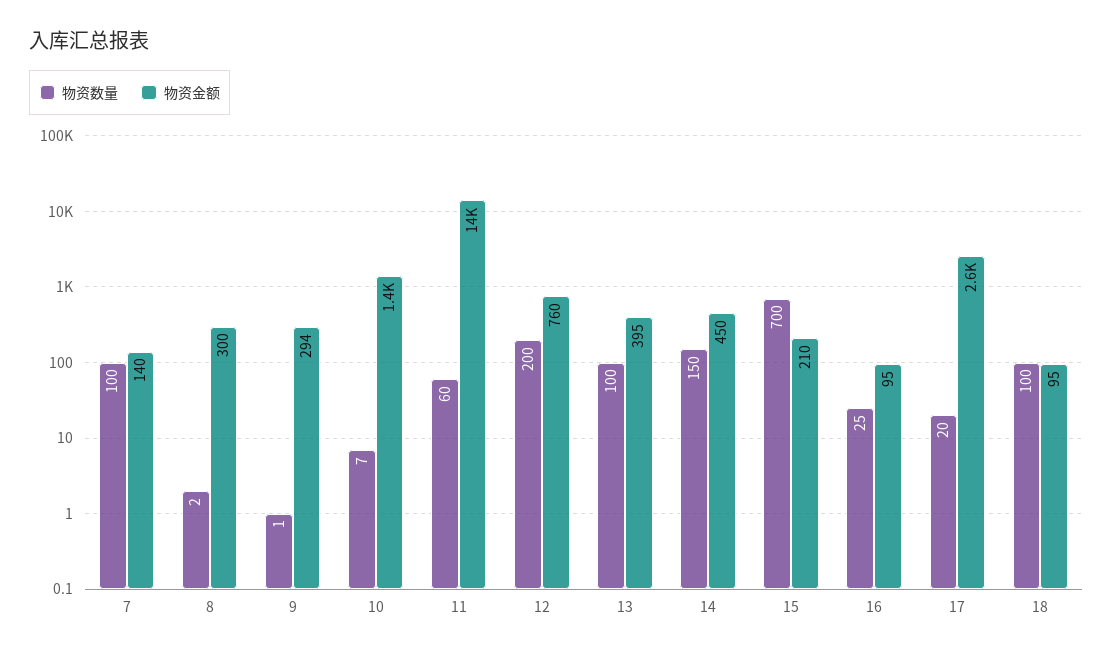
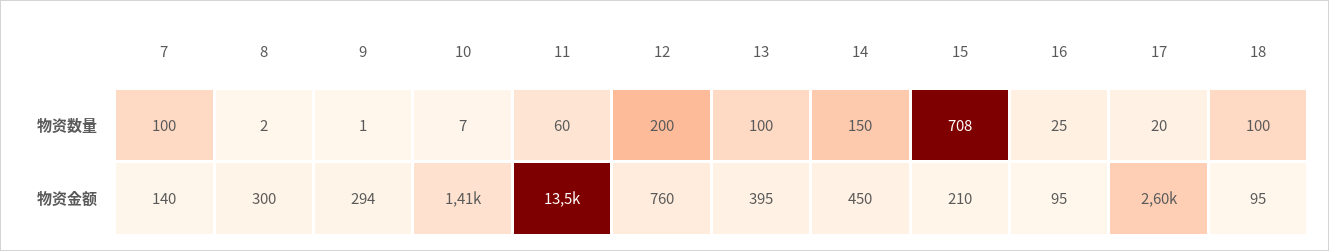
物资数量, 15: 700 -> 708

